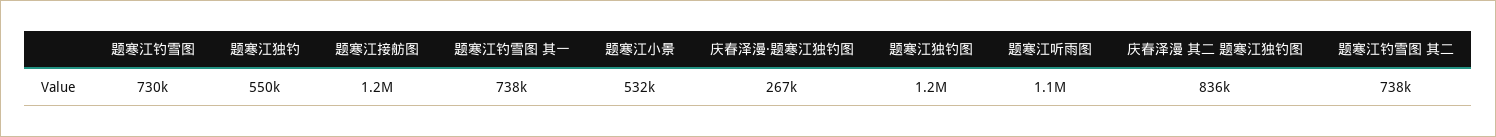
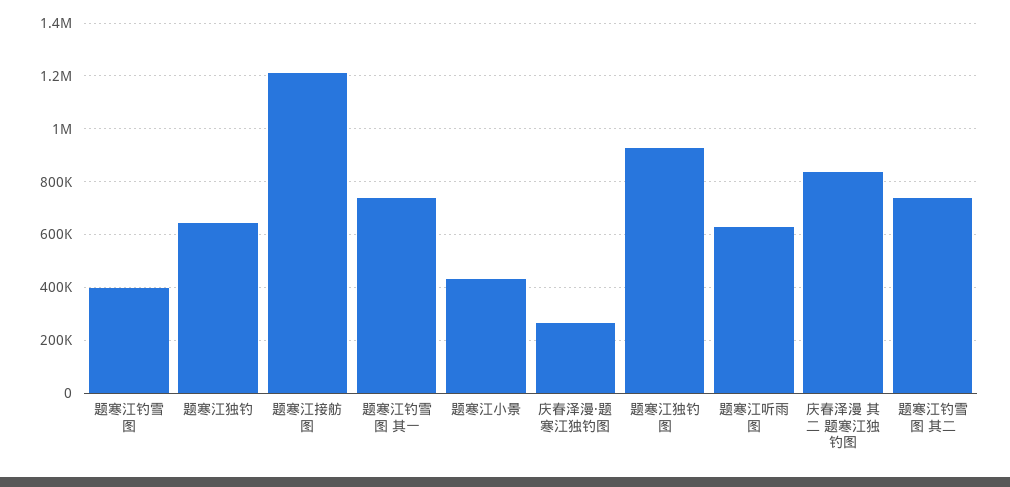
题寒江钓雪图: 730000 -> 400000
题寒江独钓: 550000 -> 650000
题寒江小景: 532000 -> 425000
题寒江独钓图: 1200000 -> 925000
题寒江听雨图: 1100000 -> 625000

